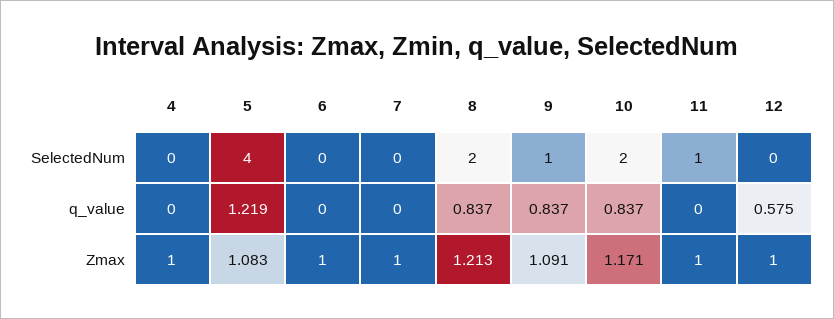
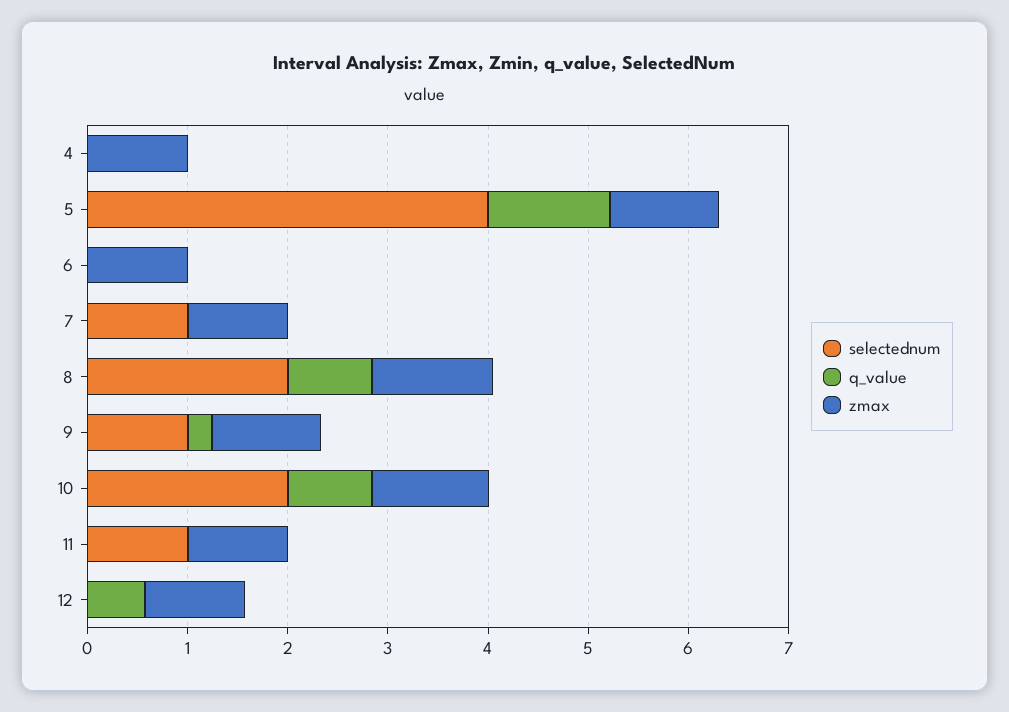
SelectedNum, 7: 0 -> 1
q_value, 9: 0.837 -> 0.2

